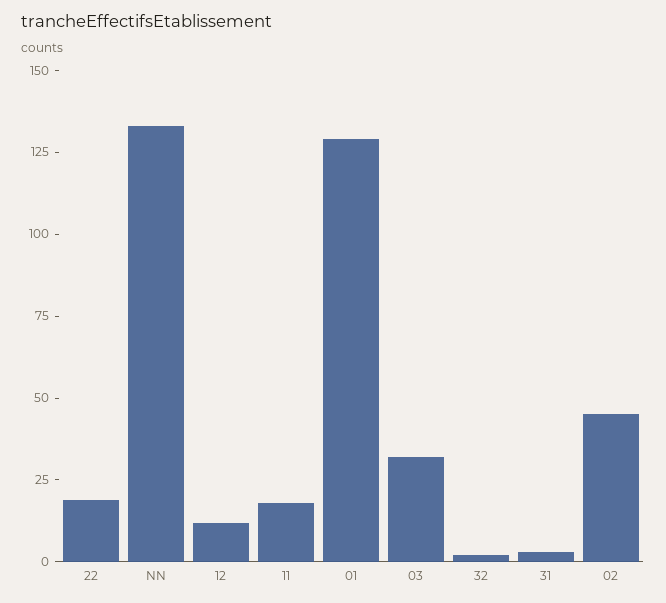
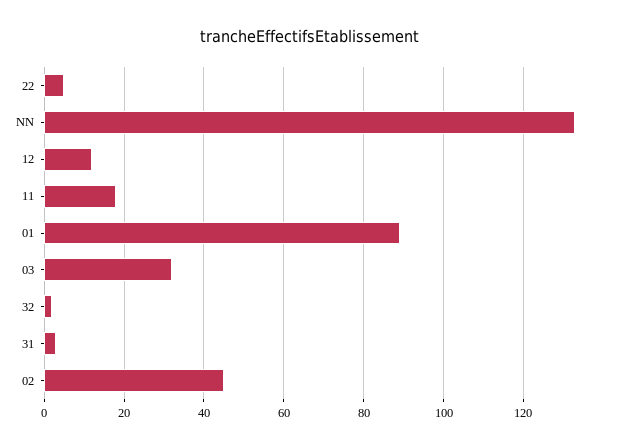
22: 20 -> 5
01: 130 -> 90

